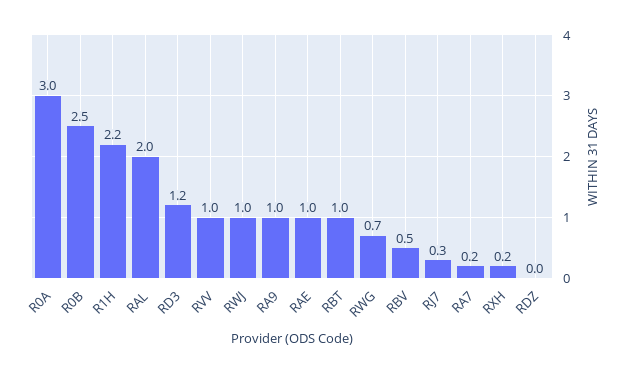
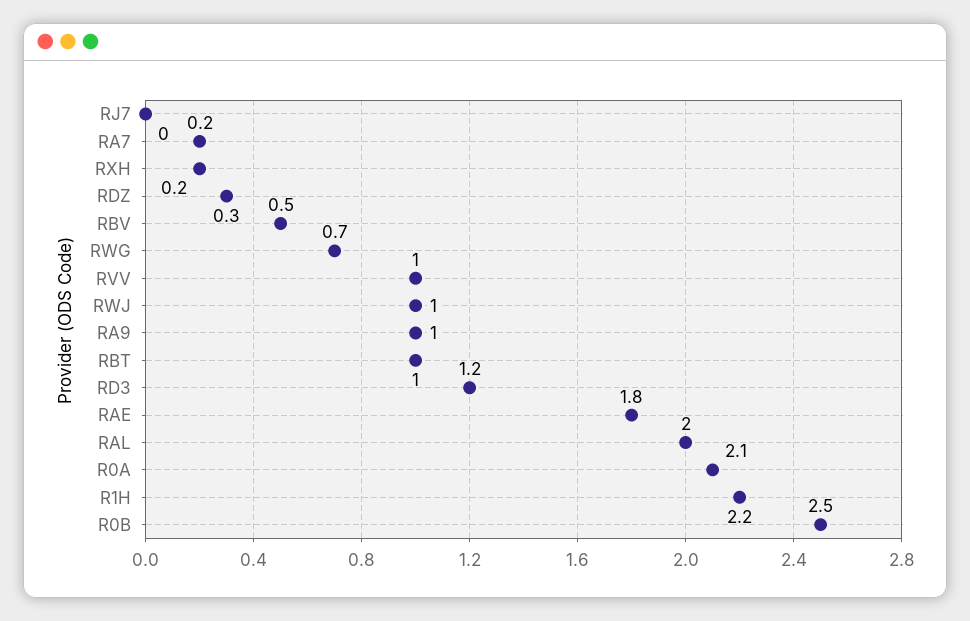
R0A: 3 -> 2.1
RAE: 1 -> 1.8
RJ7: 0.3 -> 0
RDZ: 0 -> 0.3

